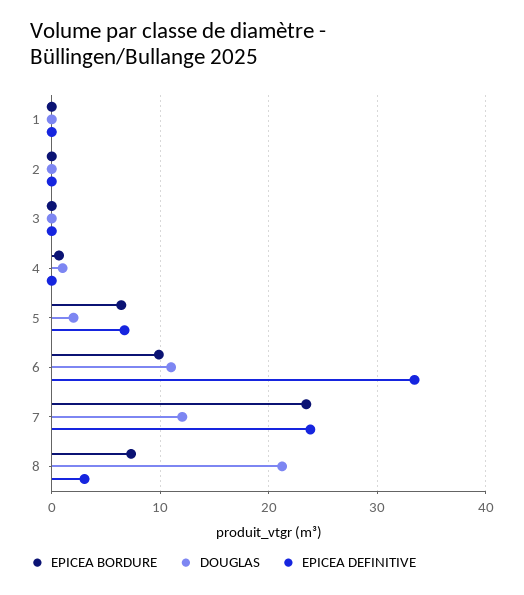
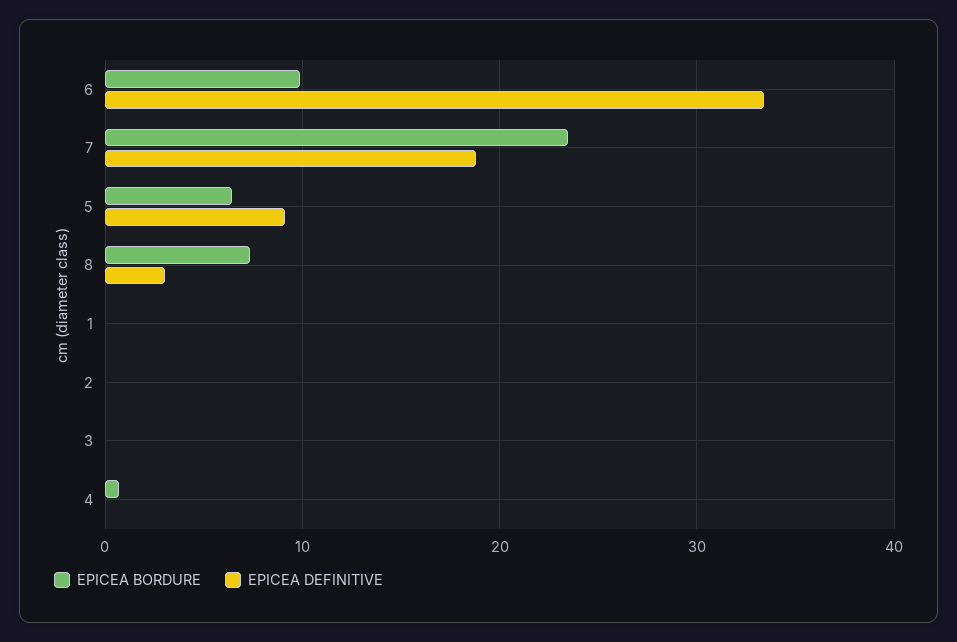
DOUGLAS, 1: 0 -> none
DOUGLAS, 2: 0 -> none
DOUGLAS, 3: 0 -> none
DOUGLAS, 4: 1 -> none
DOUGLAS, 5: 2 -> none
EPICEA DEFINITIVE, 5: 7 -> 9
DOUGLAS, 6: 11 -> none
DOUGLAS, 7: 12 -> none
EPICEA DEFINITIVE, 7: 24 -> 19
DOUGLAS, 8: 21 -> none

